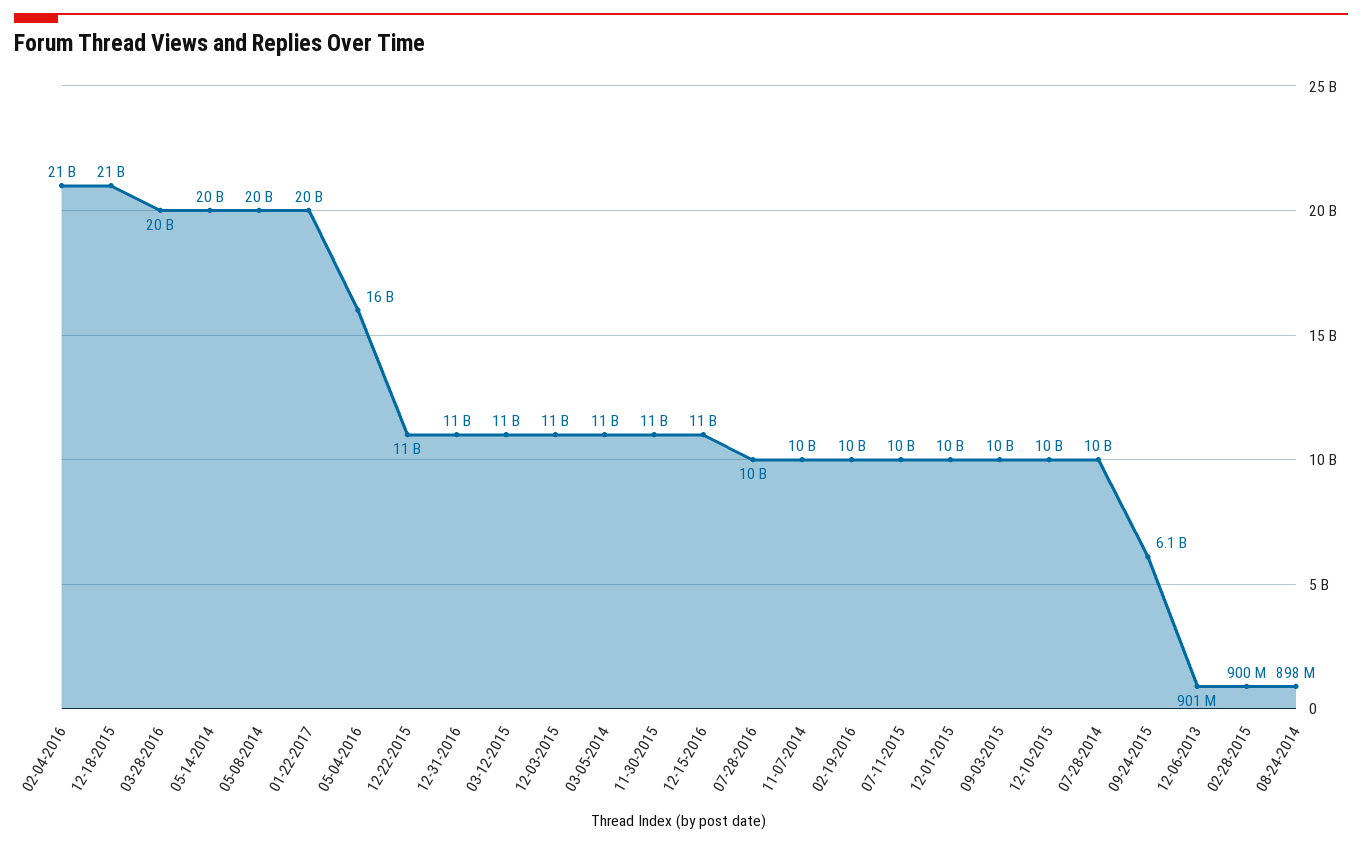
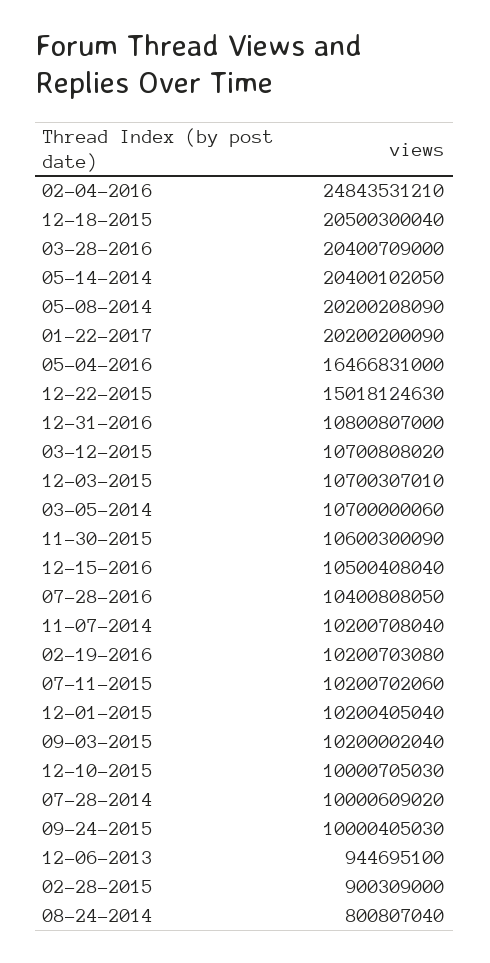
02-04-2016: 21000000000 -> 24843531210
12-22-2015: 11000000000 -> 15018124630
09-24-2015: 6100000000 -> 10000405030
12-06-2013: 901000000 -> 944695100
08-24-2014: 898000000 -> 800807040

